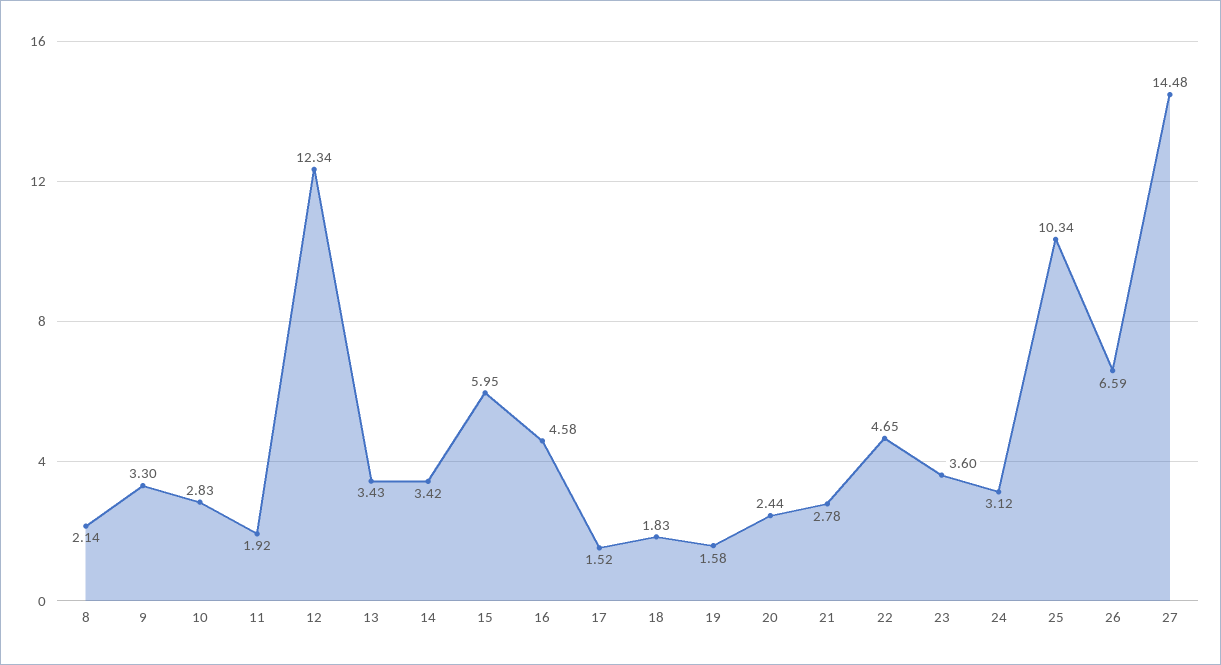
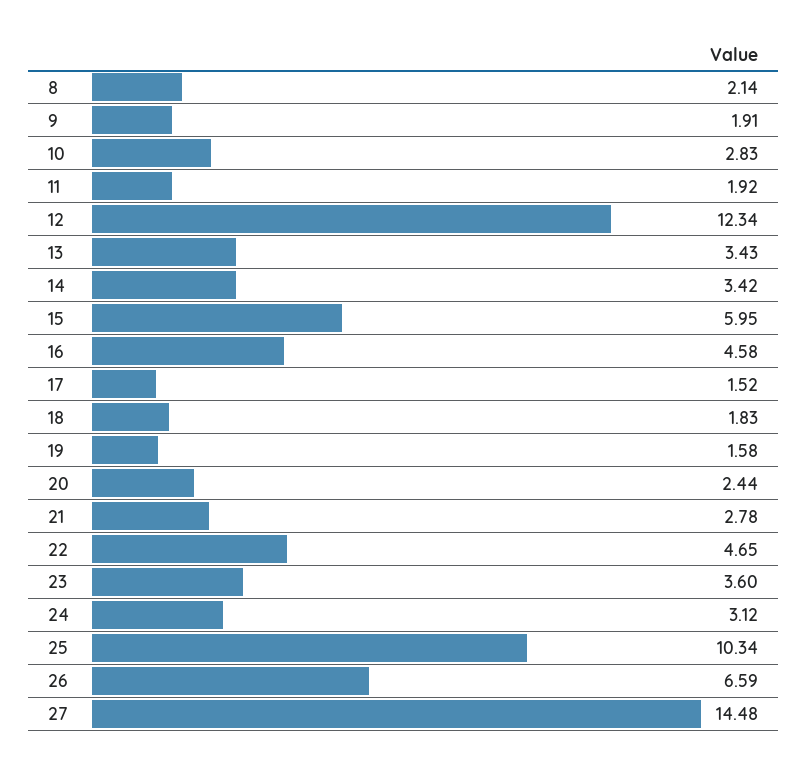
9: 3.3 -> 1.91

